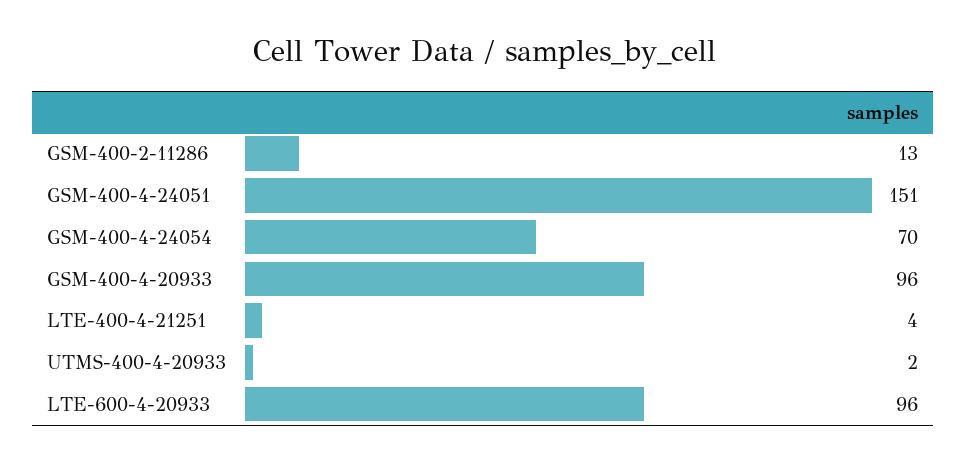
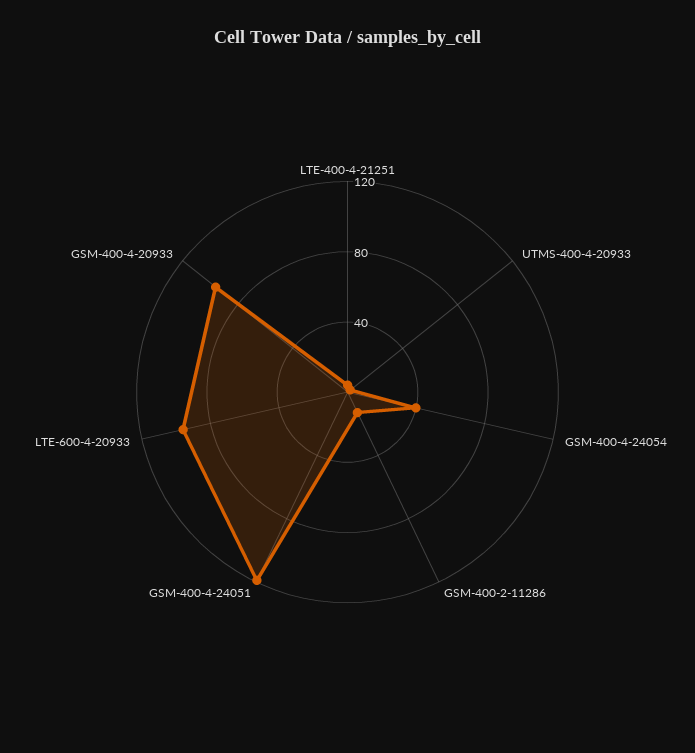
GSM-400-4-24051: 151 -> 120
GSM-400-4-24054: 70 -> 40

